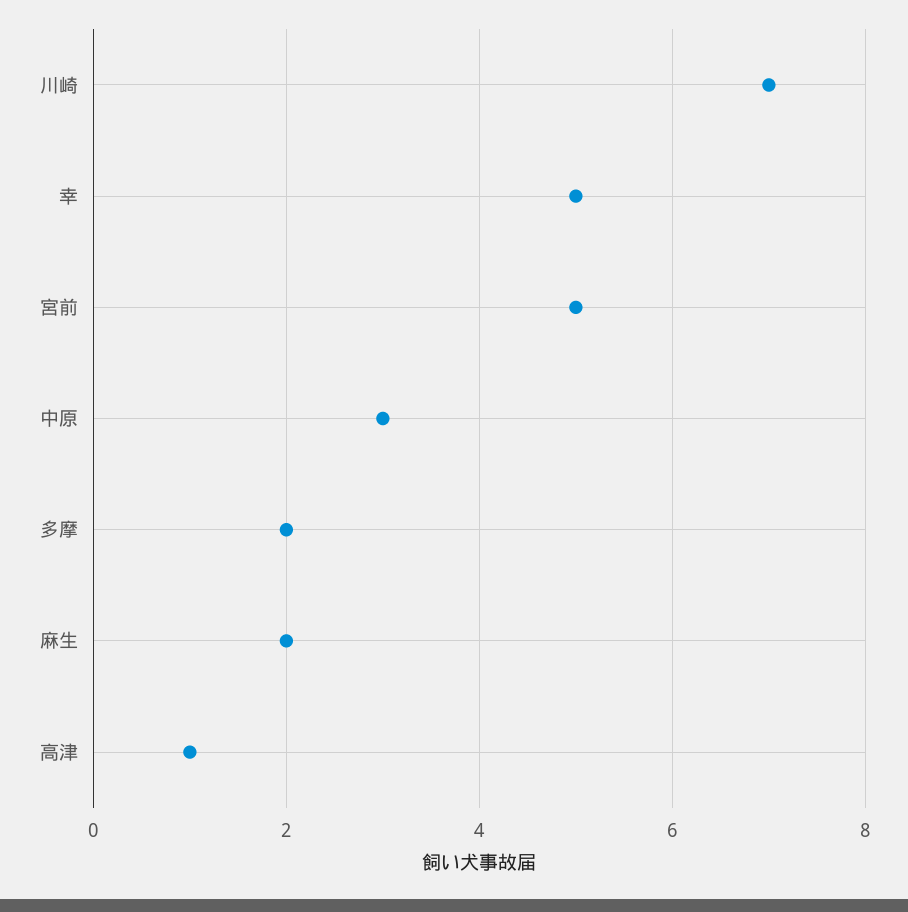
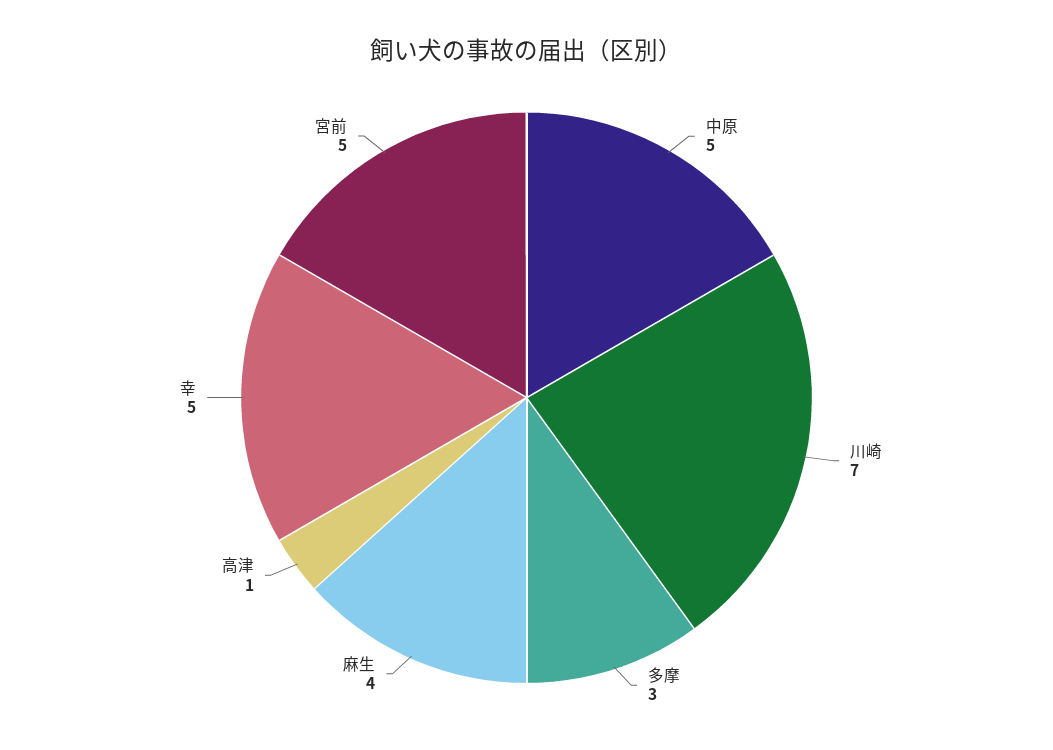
中原: 3 -> 5
多摩: 2 -> 3
麻生: 2 -> 4

